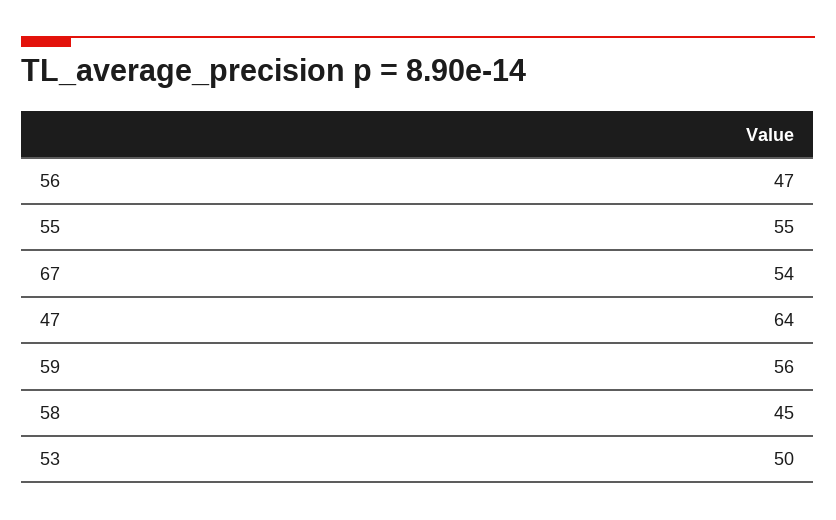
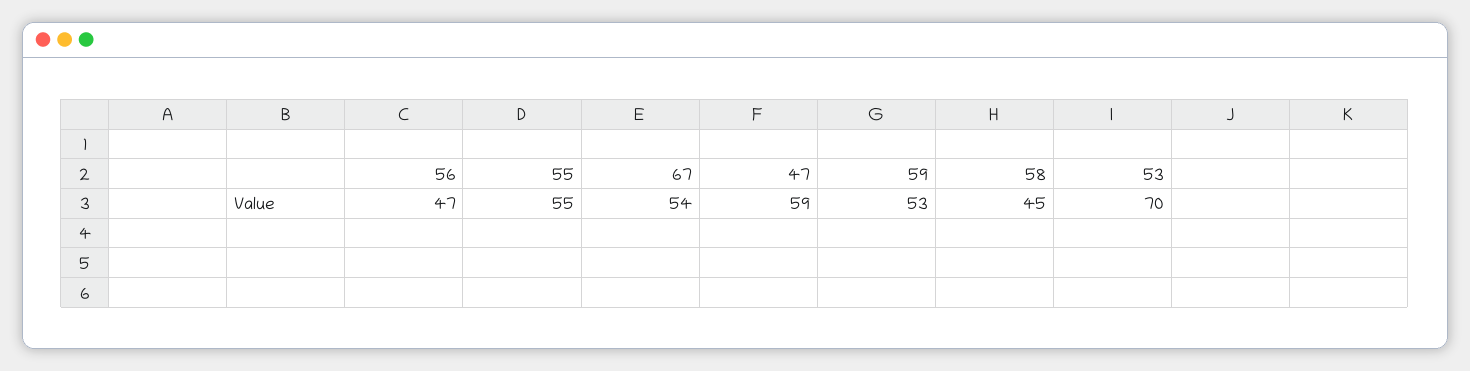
47: 64 -> 59
59: 56 -> 53
53: 50 -> 70

